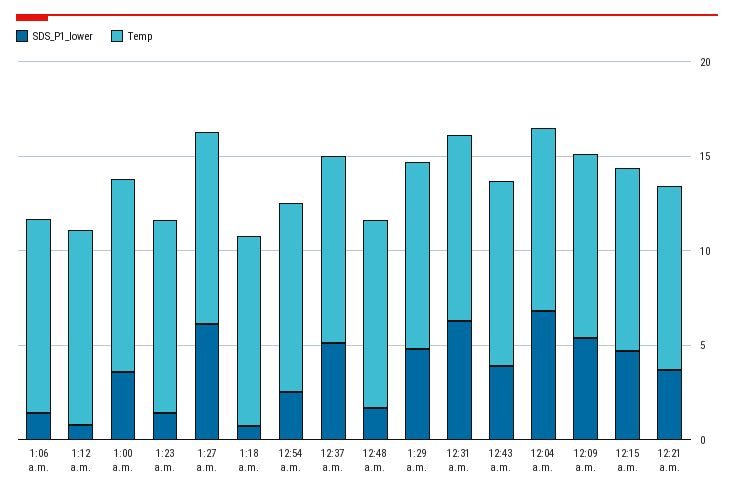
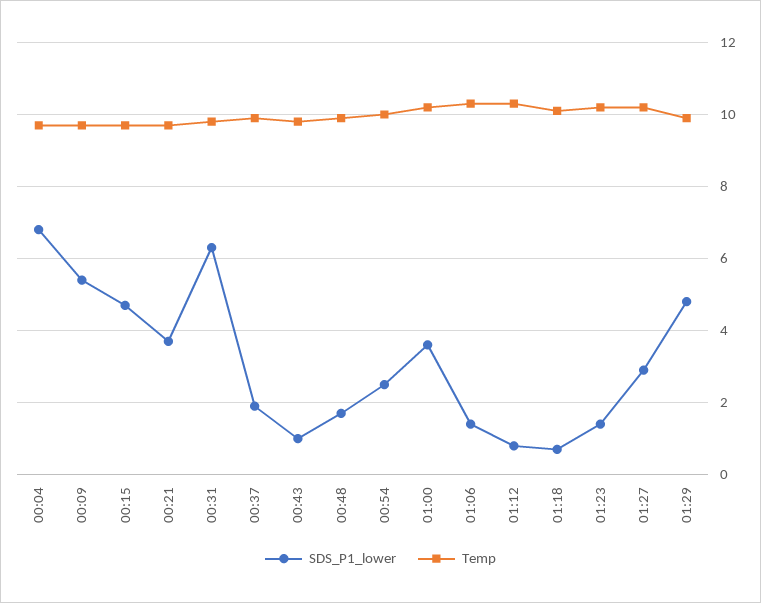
SDS_P1_lower, 1:27 a.m.: 6 -> 3
SDS_P1_lower, 12:37 a.m.: 5 -> 2
SDS_P1_lower, 12:43 a.m.: 4 -> 1

